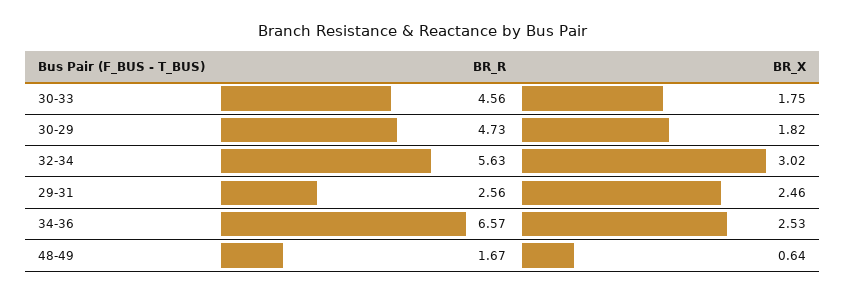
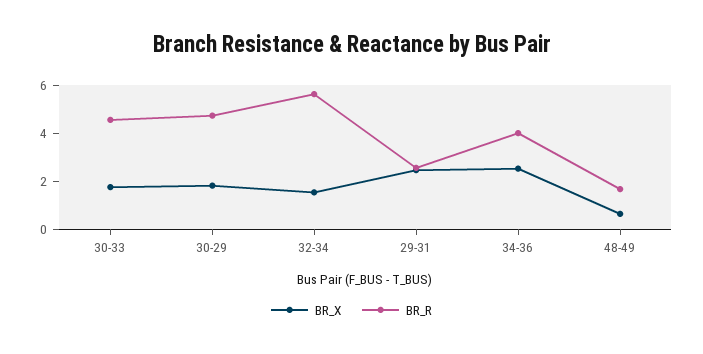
BR_X, 32-34: 3.02 -> 1.5
BR_R, 34-36: 6.57 -> 4

